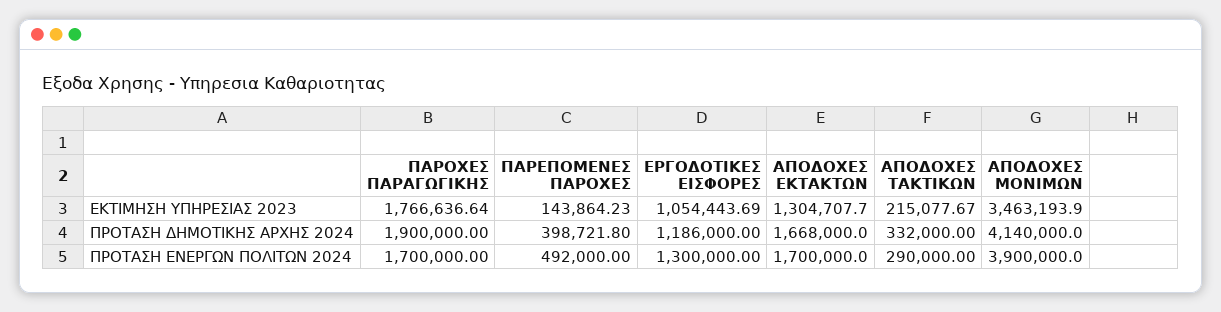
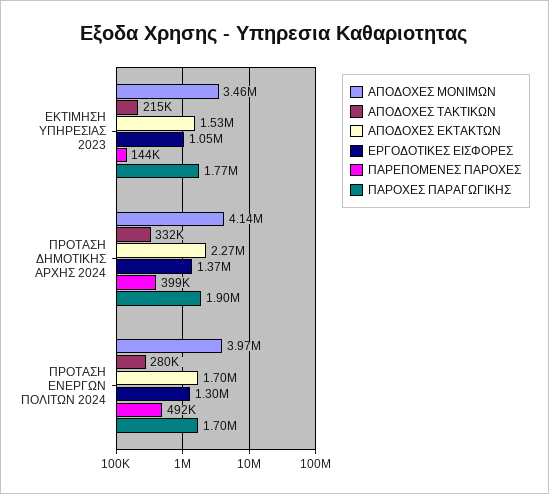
ΑΠΟΔΟΧΕΣ ΕΚΤΑΚΤΩΝ, ΕΚΤΙΜΗΣΗ ΥΠΗΡΕΣΙΑΣ 2023: 1304707.7 -> 1530000
ΕΡΓΟΔΟΤΙΚΕΣ ΕΙΣΦΟΡΕΣ, ΠΡΟΤΑΣΗ ΔΗΜΟΤΙΚΗΣ ΑΡΧΗΣ 2024: 1186000 -> 1370000
ΑΠΟΔΟΧΕΣ ΕΚΤΑΚΤΩΝ, ΠΡΟΤΑΣΗ ΔΗΜΟΤΙΚΗΣ ΑΡΧΗΣ 2024: 1668000 -> 2270000
ΑΠΟΔΟΧΕΣ ΤΑΚΤΙΚΩΝ, ΠΡΟΤΑΣΗ ΕΝΕΡΓΩΝ ΠΟΛΙΤΩΝ 2024: 290000 -> 280000
ΑΠΟΔΟΧΕΣ ΜΟΝΙΜΩΝ, ΠΡΟΤΑΣΗ ΕΝΕΡΓΩΝ ΠΟΛΙΤΩΝ 2024: 3900000 -> 3970000

